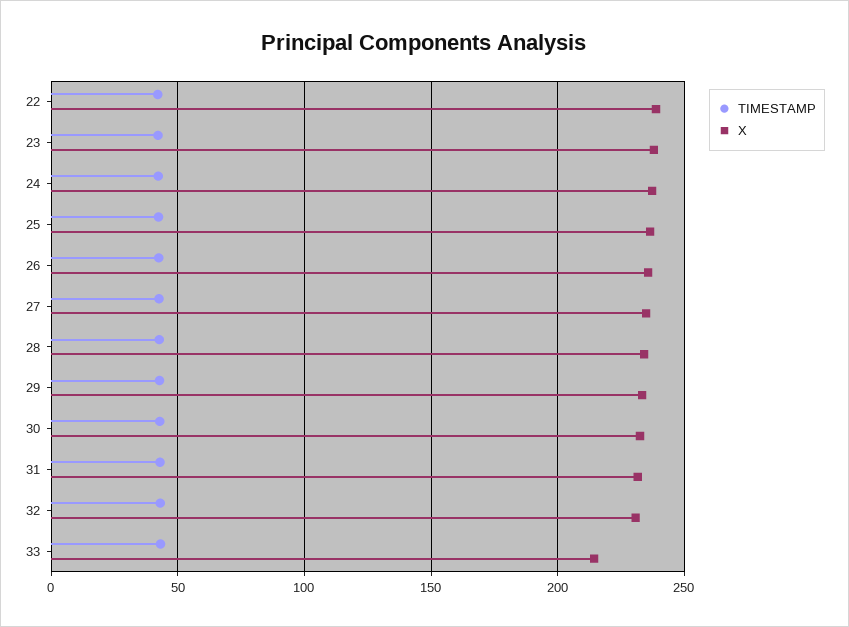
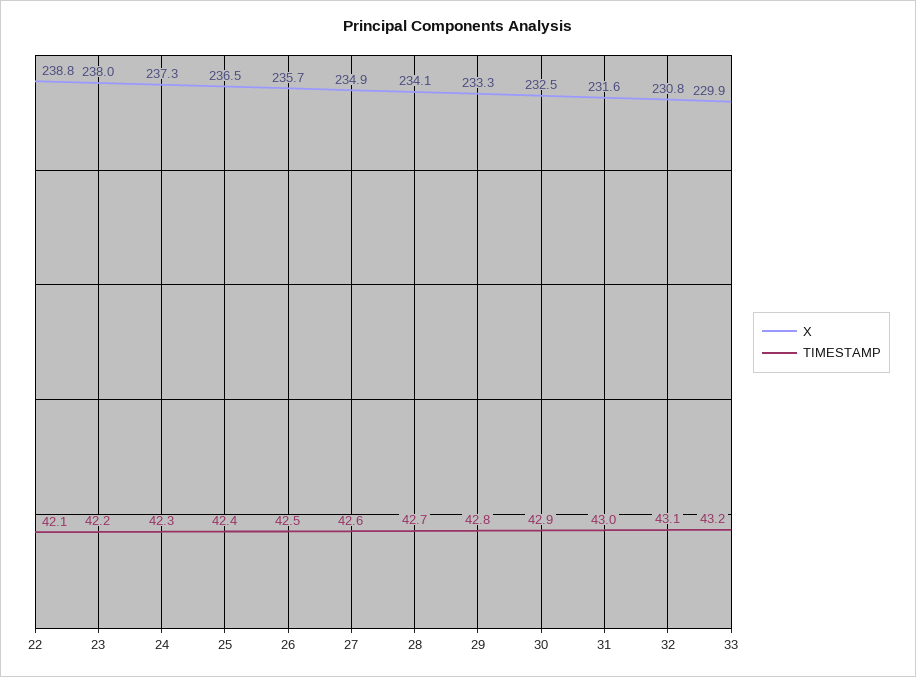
X, 33: 215 -> 229.9

